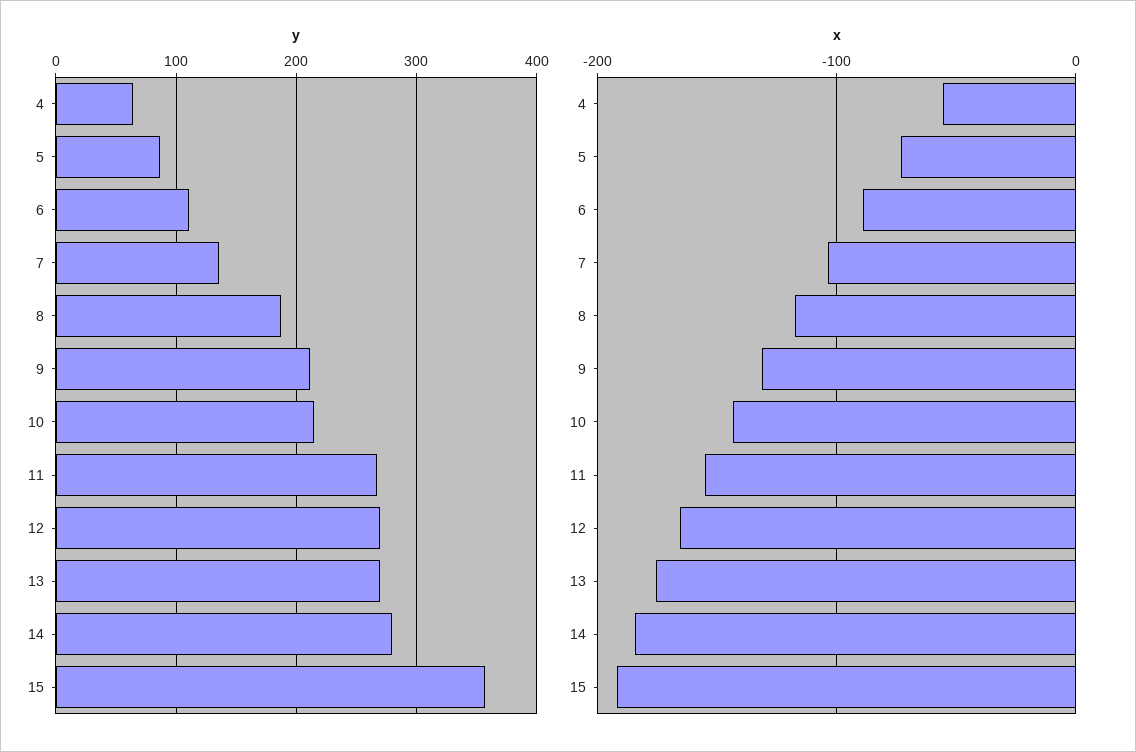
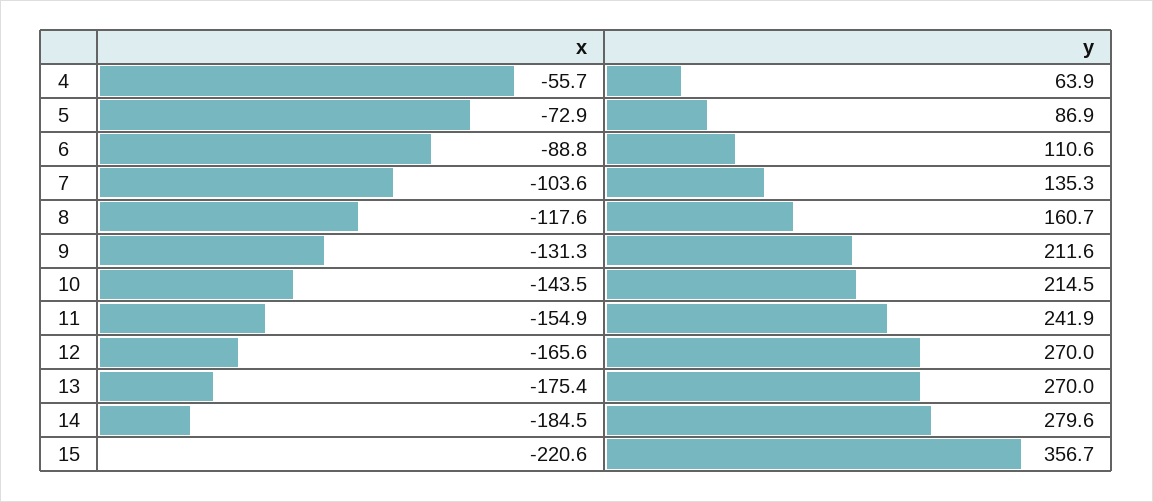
y, 8: 190 -> 160.7
y, 11: 270 -> 241.9
x, 15: -190 -> -220.6

